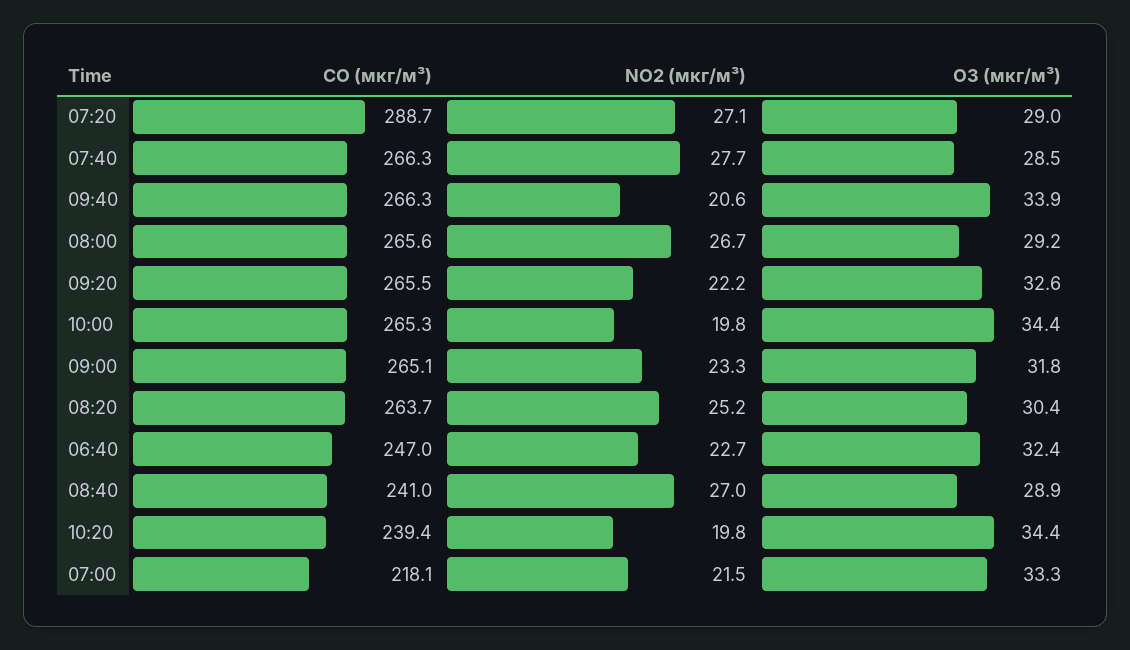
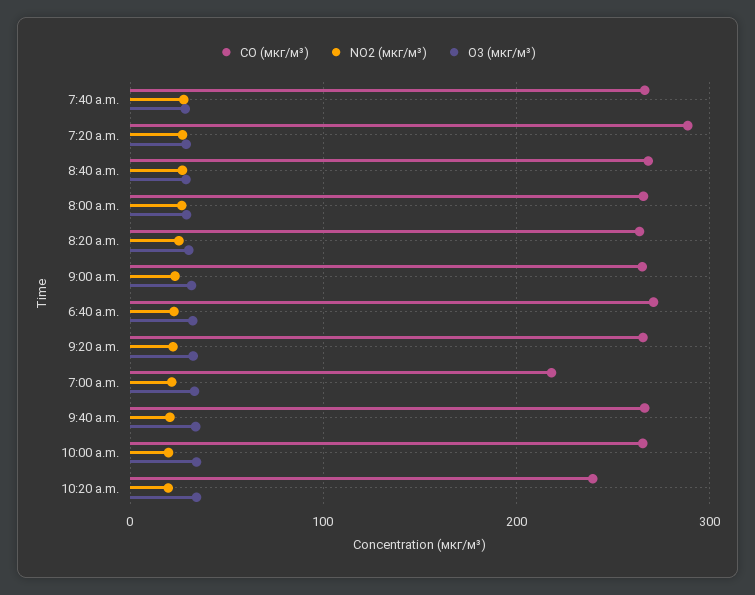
CO (мкг/м³), 06:40: 247 -> 270
CO (мкг/м³), 08:40: 241 -> 270

